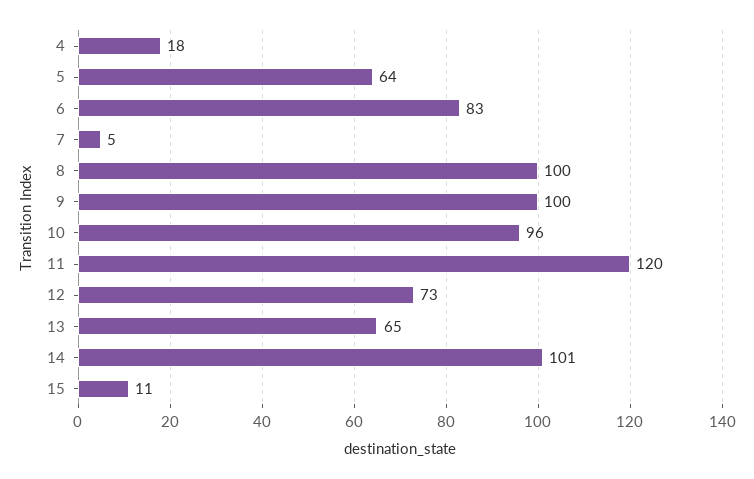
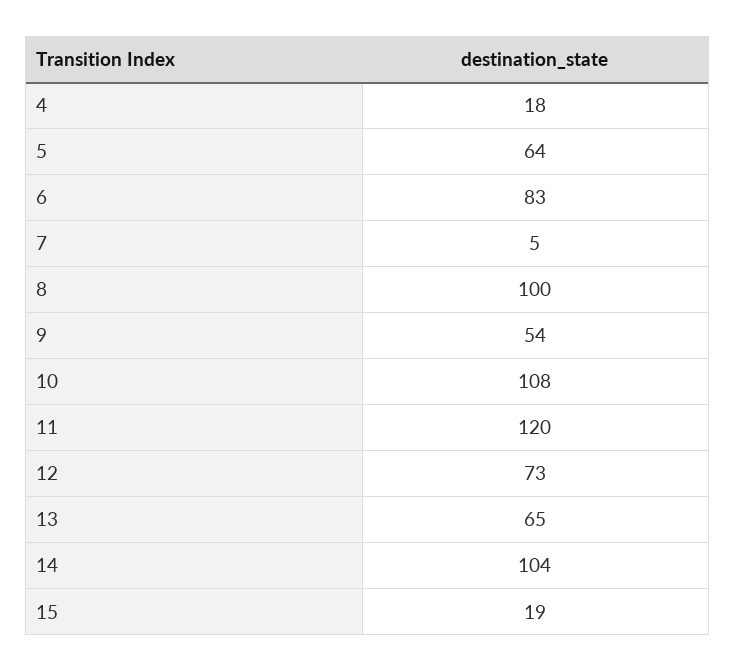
9: 100 -> 54
10: 96 -> 108
14: 101 -> 104
15: 11 -> 19

